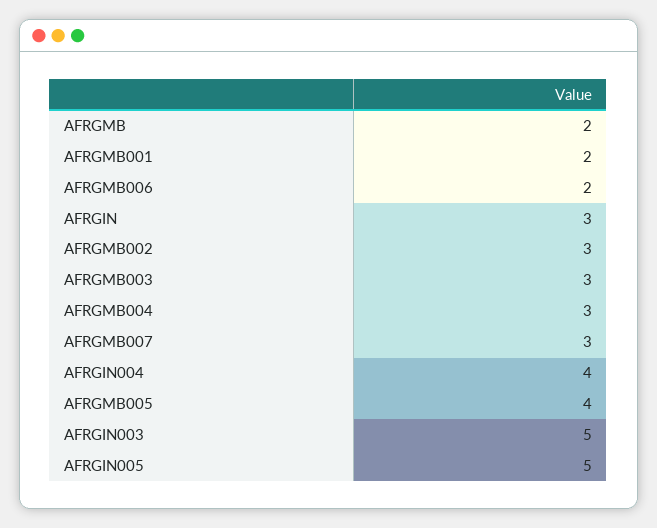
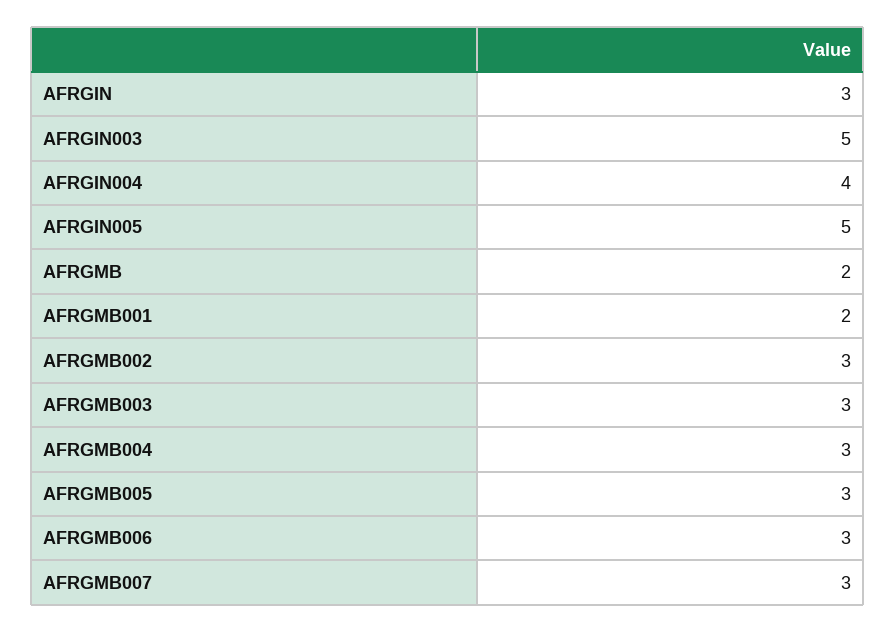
AFRGMB006: 2 -> 3
AFRGMB005: 4 -> 3

